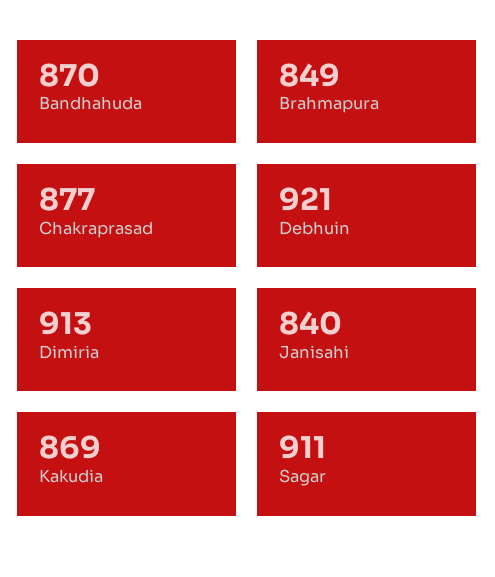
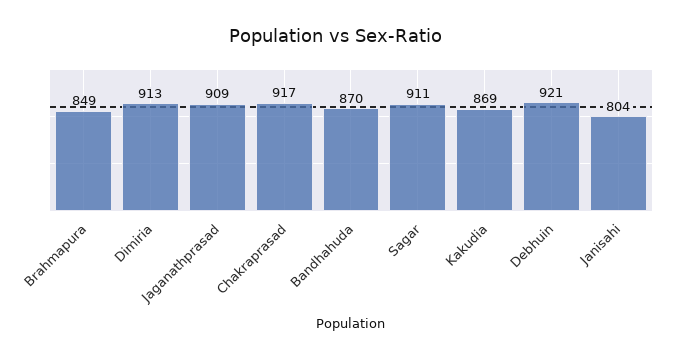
Chakraprasad: 877 -> 917
Janisahi: 840 -> 804
Jaganathprasad: none -> 909

